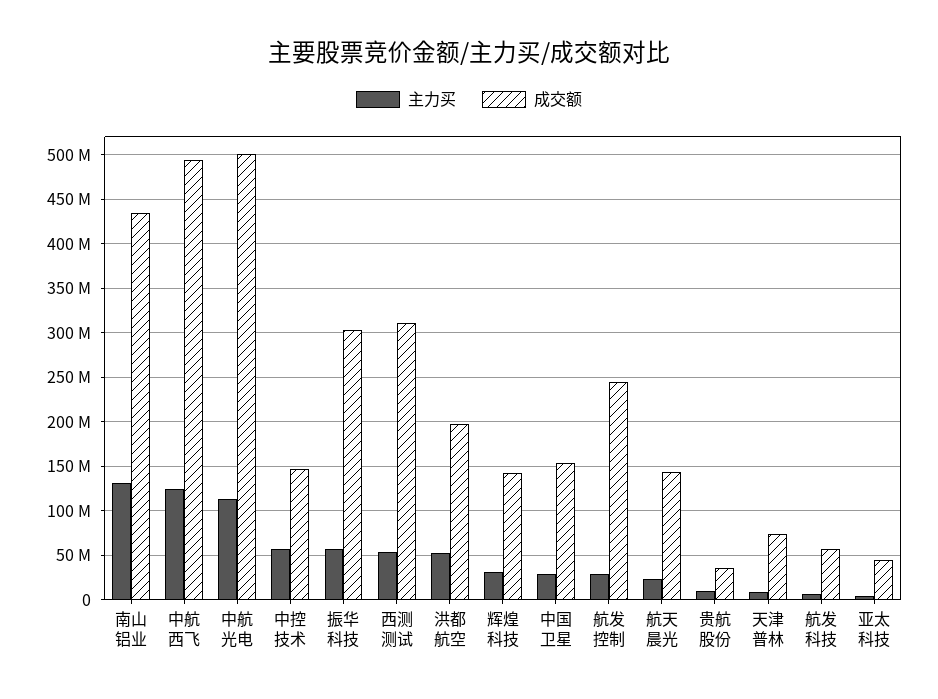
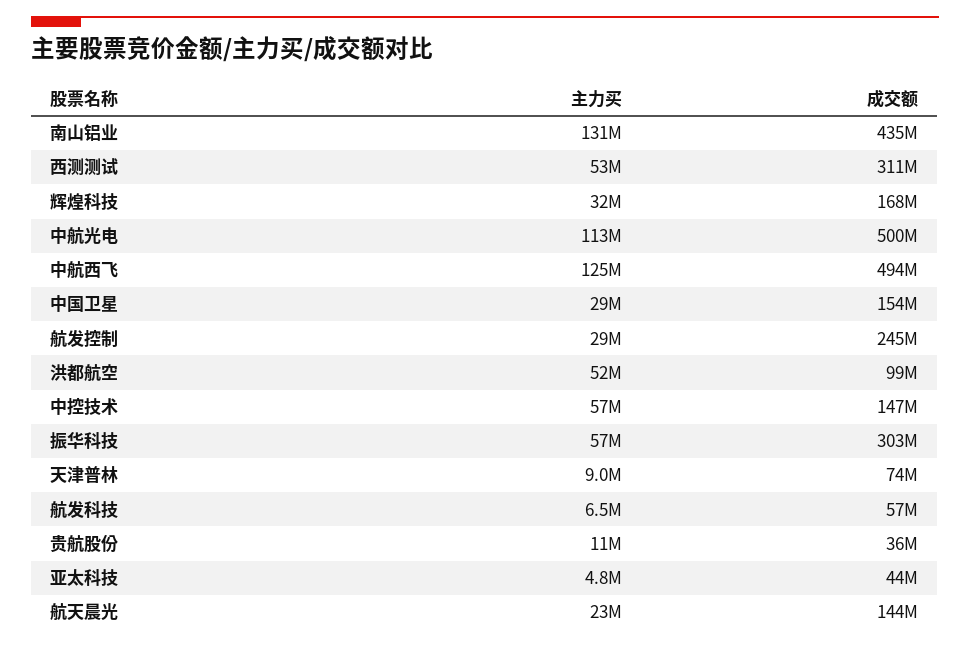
成交额, 洪都航空: 200000000 -> 99000000
成交额, 辉煌科技: 140000000 -> 168000000

